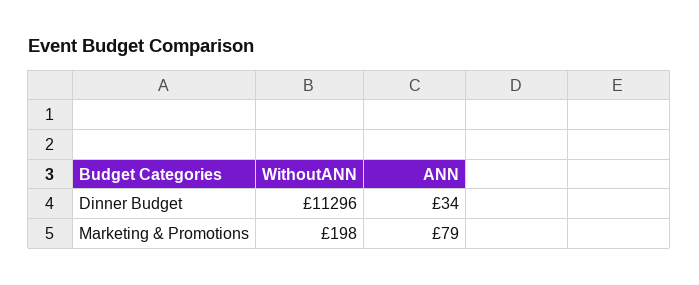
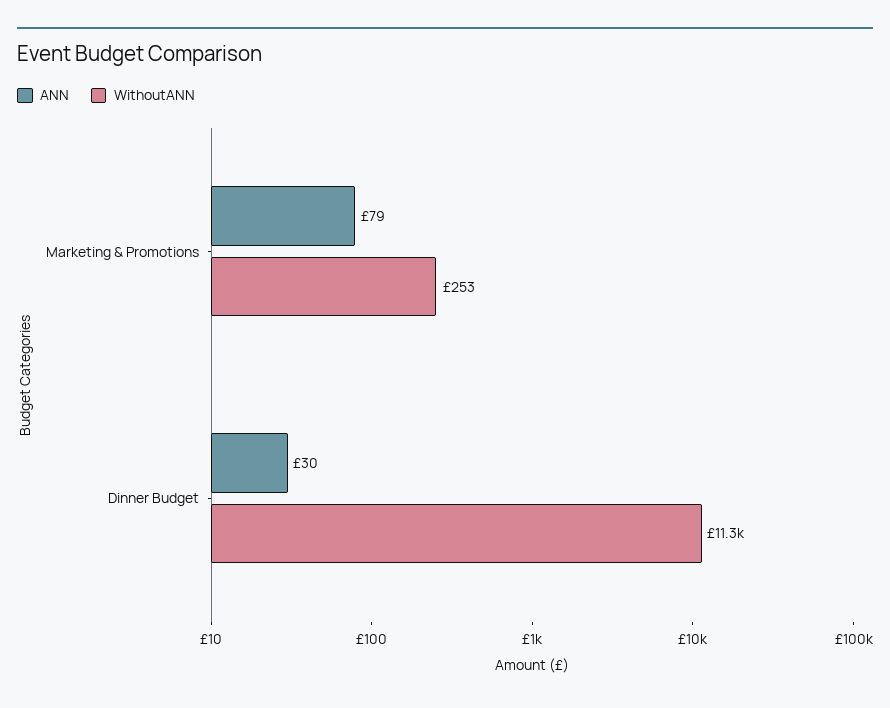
ANN, Dinner Budget: 34 -> 30
WithoutANN, Marketing & Promotions: 198 -> 253

